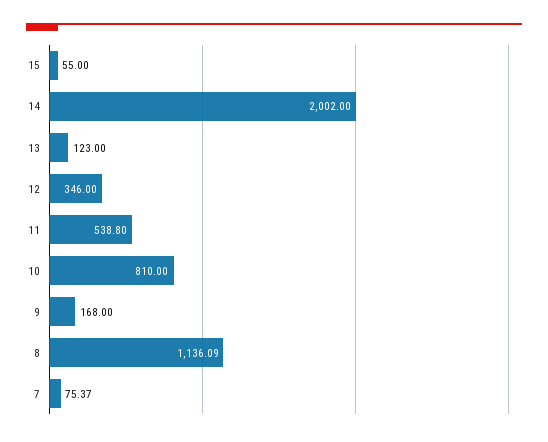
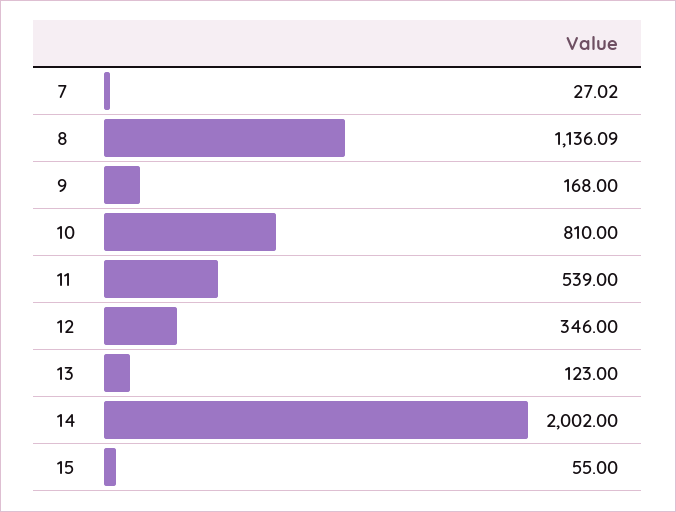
11: 538.8 -> 539
7: 75.37 -> 27.02

